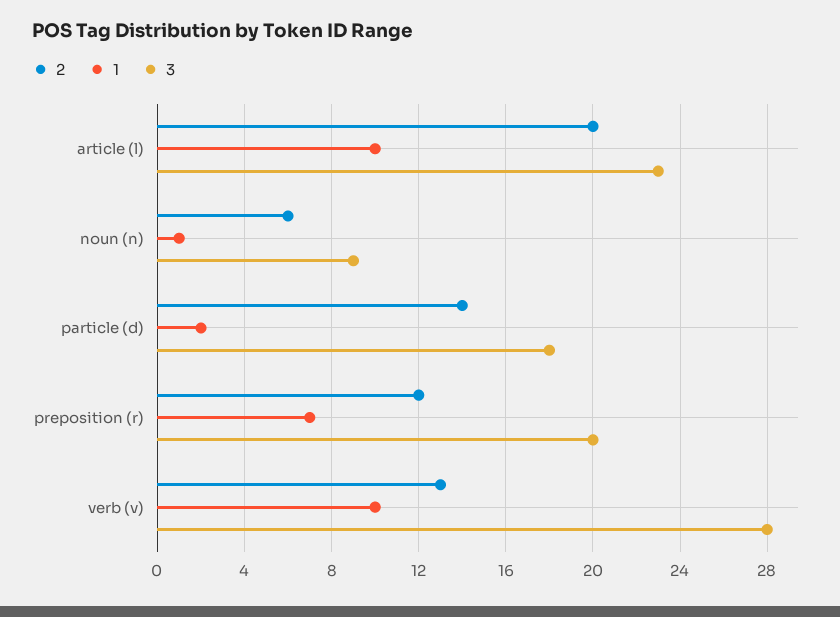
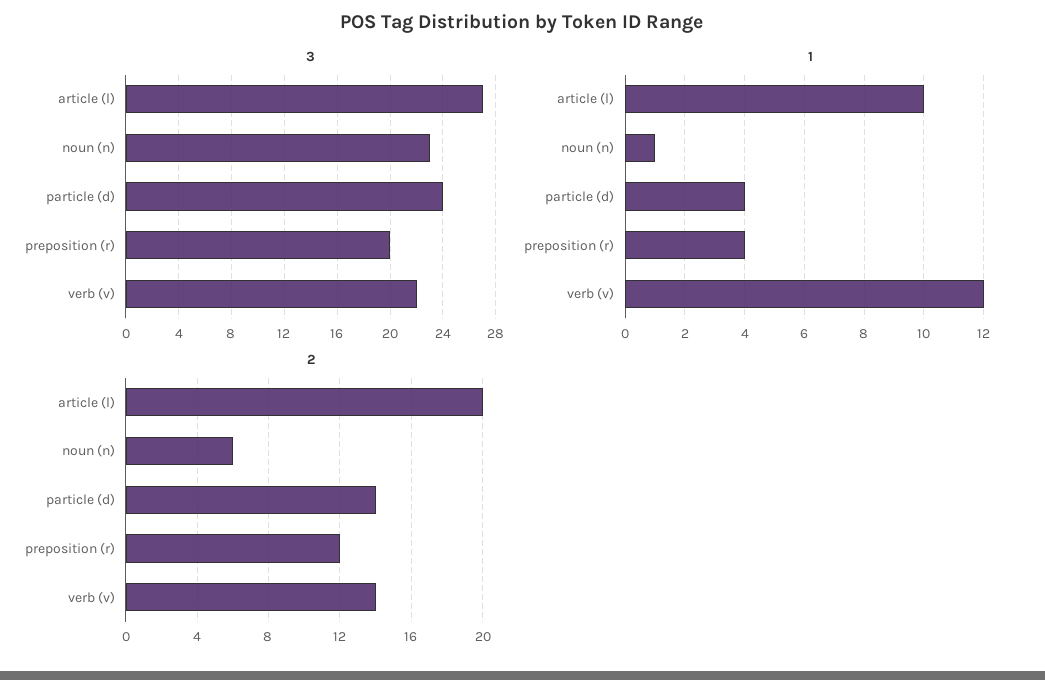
3, article (l): 23 -> 27
3, noun (n): 9 -> 23
1, particle (d): 2 -> 4
3, particle (d): 18 -> 24
1, preposition (r): 7 -> 4
2, verb (v): 13 -> 14
1, verb (v): 10 -> 12
3, verb (v): 28 -> 22

